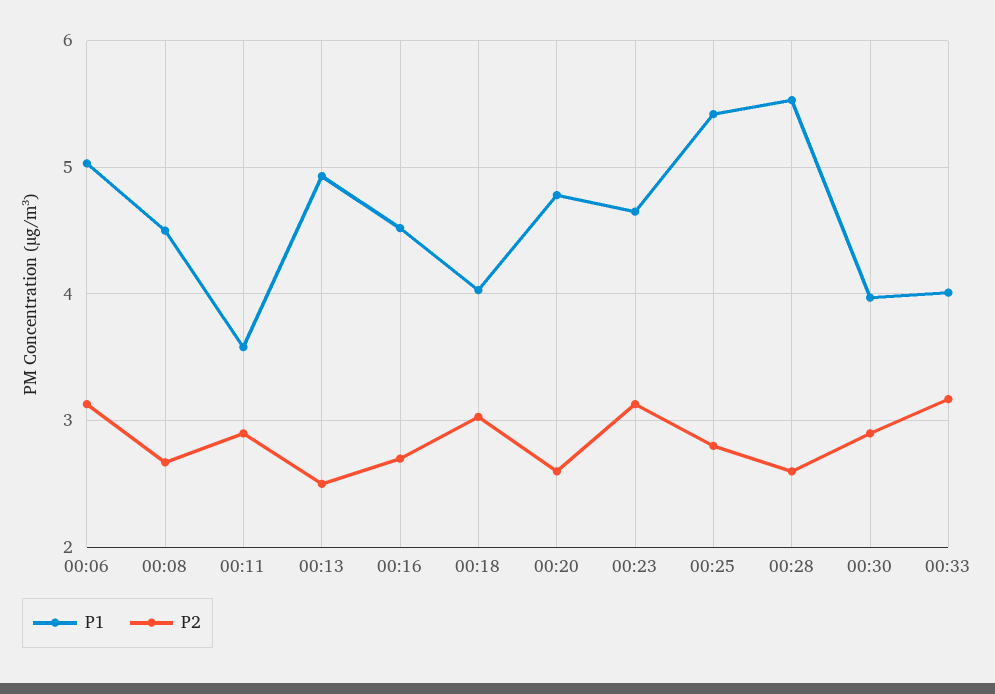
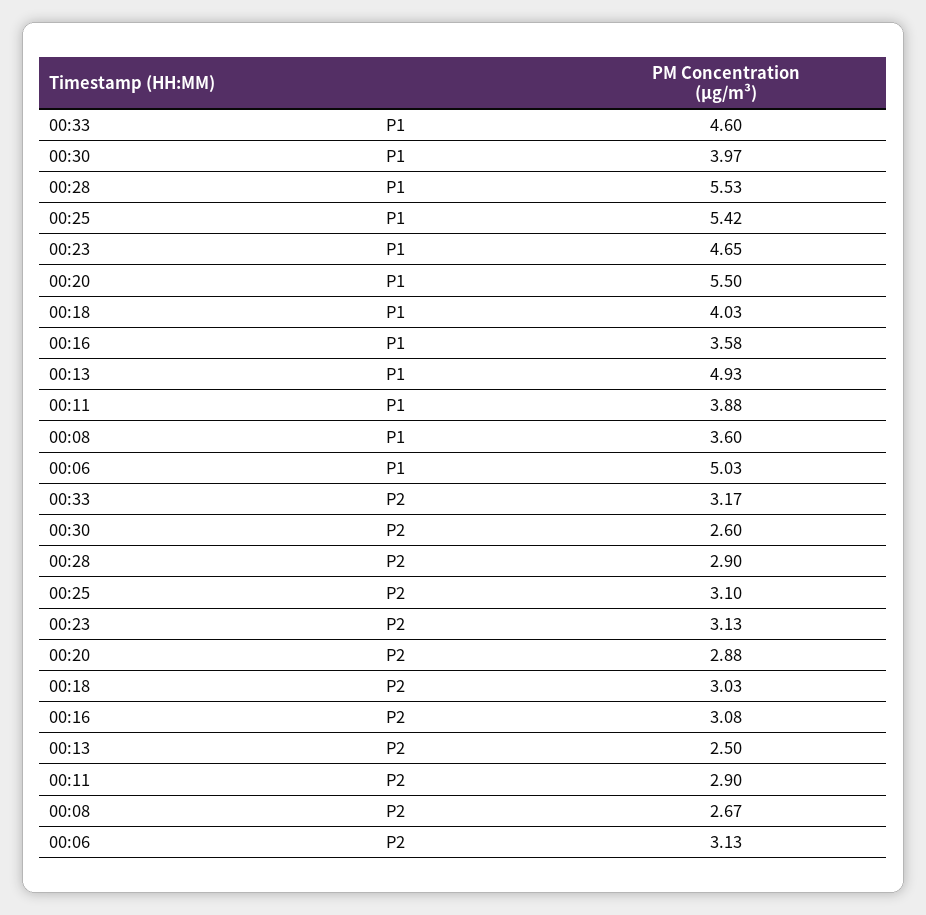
P1, 00:08: 4.5 -> 3.6
P1, 00:11: 3.6 -> 3.88
P1, 00:16: 4.5 -> 3.58
P2, 00:16: 2.7 -> 3.08
P1, 00:20: 4.8 -> 5.5
P2, 00:20: 2.6 -> 2.88
P2, 00:25: 2.8 -> 3.1
P2, 00:28: 2.6 -> 2.9
P2, 00:30: 2.9 -> 2.6
P1, 00:33: 4 -> 4.6

